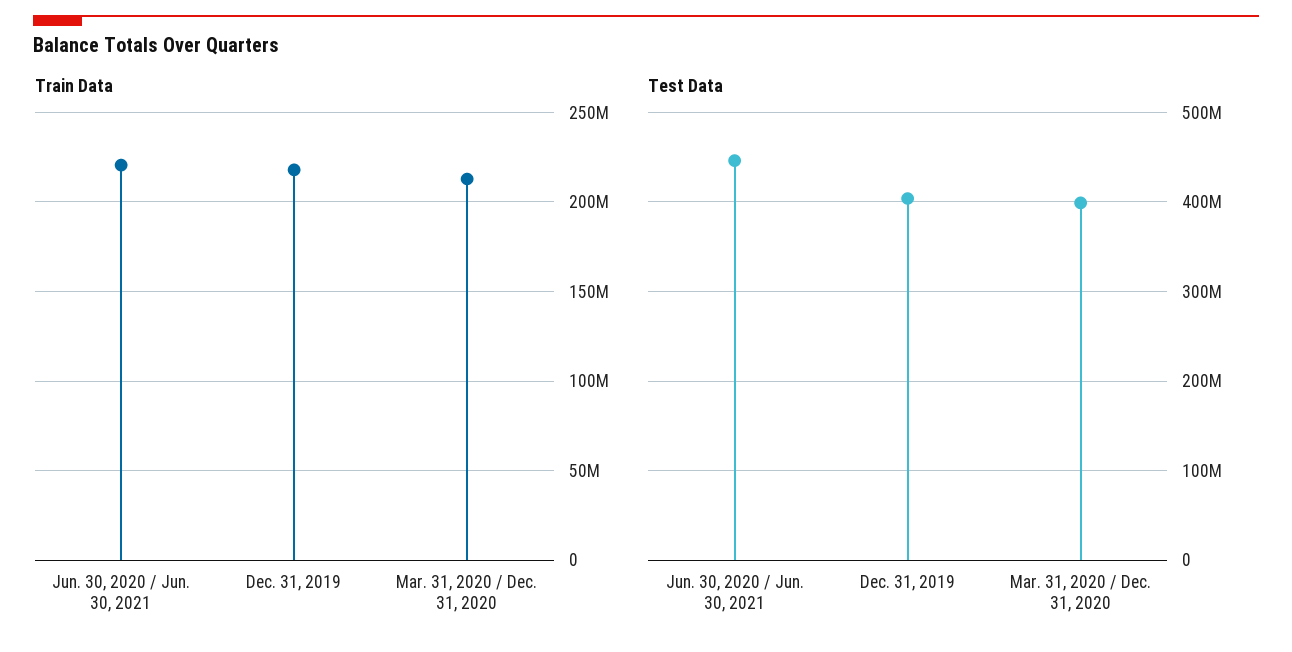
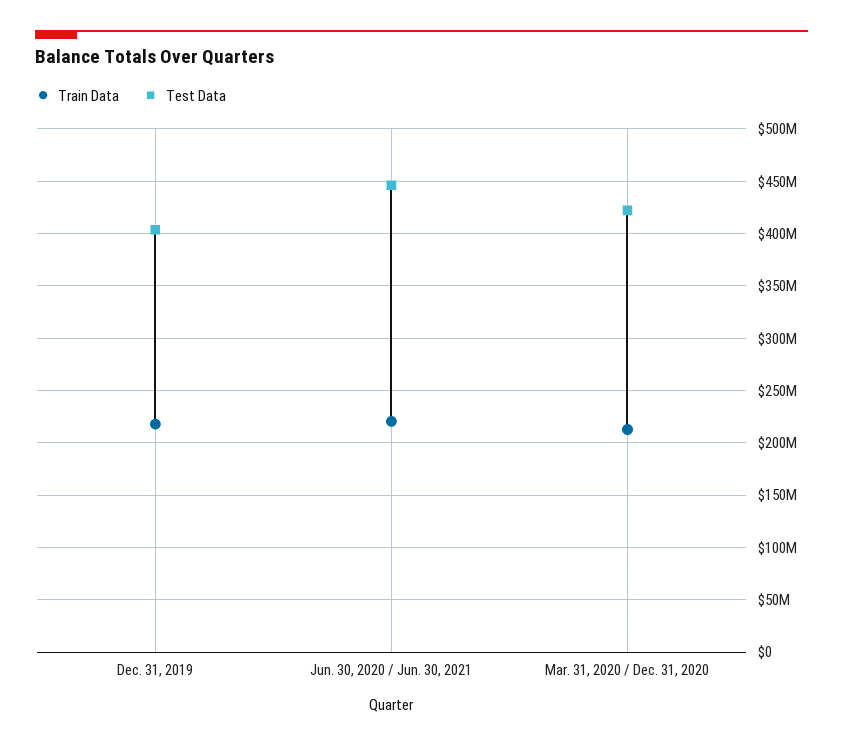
Test Data, Mar. 31, 2020 / Dec. 31, 2020: 400000000 -> 420000000

